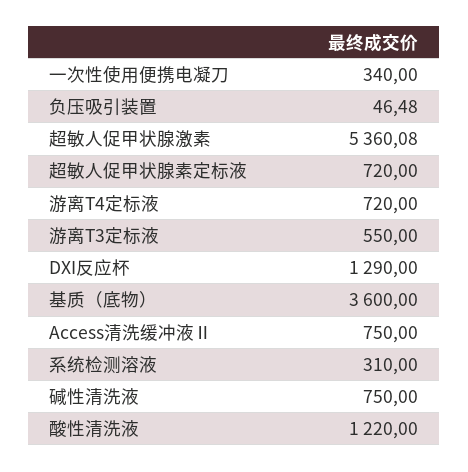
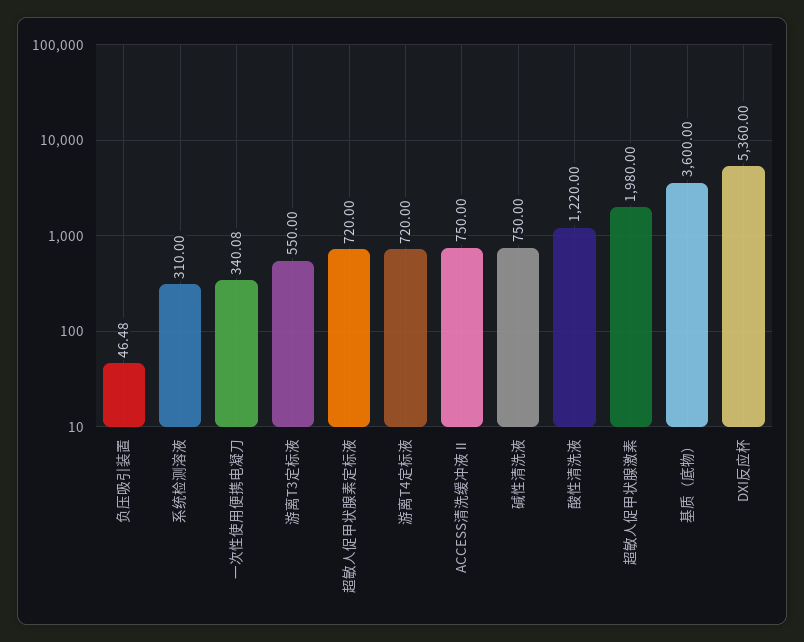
一次性使用便携电凝刀: 340 -> 340.08
超敏人促甲状腺激素: 5360.08 -> 1980
DXI反应杯: 1290 -> 5360

